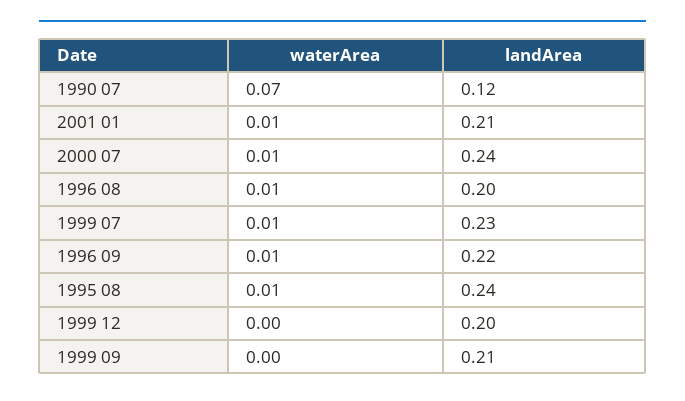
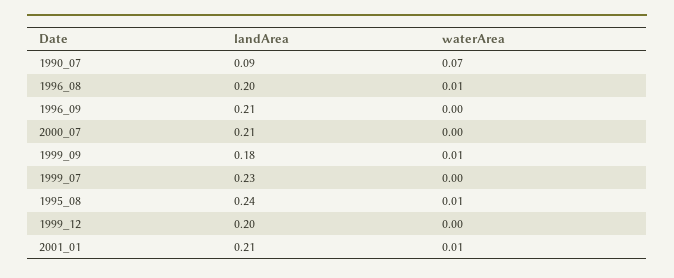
landArea, 1990 07: 0.12 -> 0.09
waterArea, 2000 07: 0.01 -> 0
landArea, 2000 07: 0.24 -> 0.21
waterArea, 1999 07: 0.01 -> 0
waterArea, 1996 09: 0.01 -> 0
landArea, 1996 09: 0.22 -> 0.21
waterArea, 1999 09: 0 -> 0.01
landArea, 1999 09: 0.21 -> 0.18

